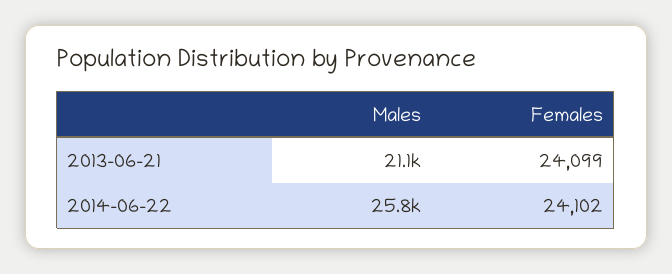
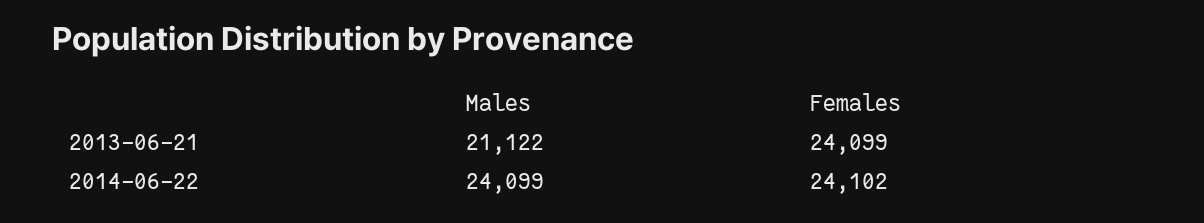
Males, 2014-06-22: 25800 -> 24099

